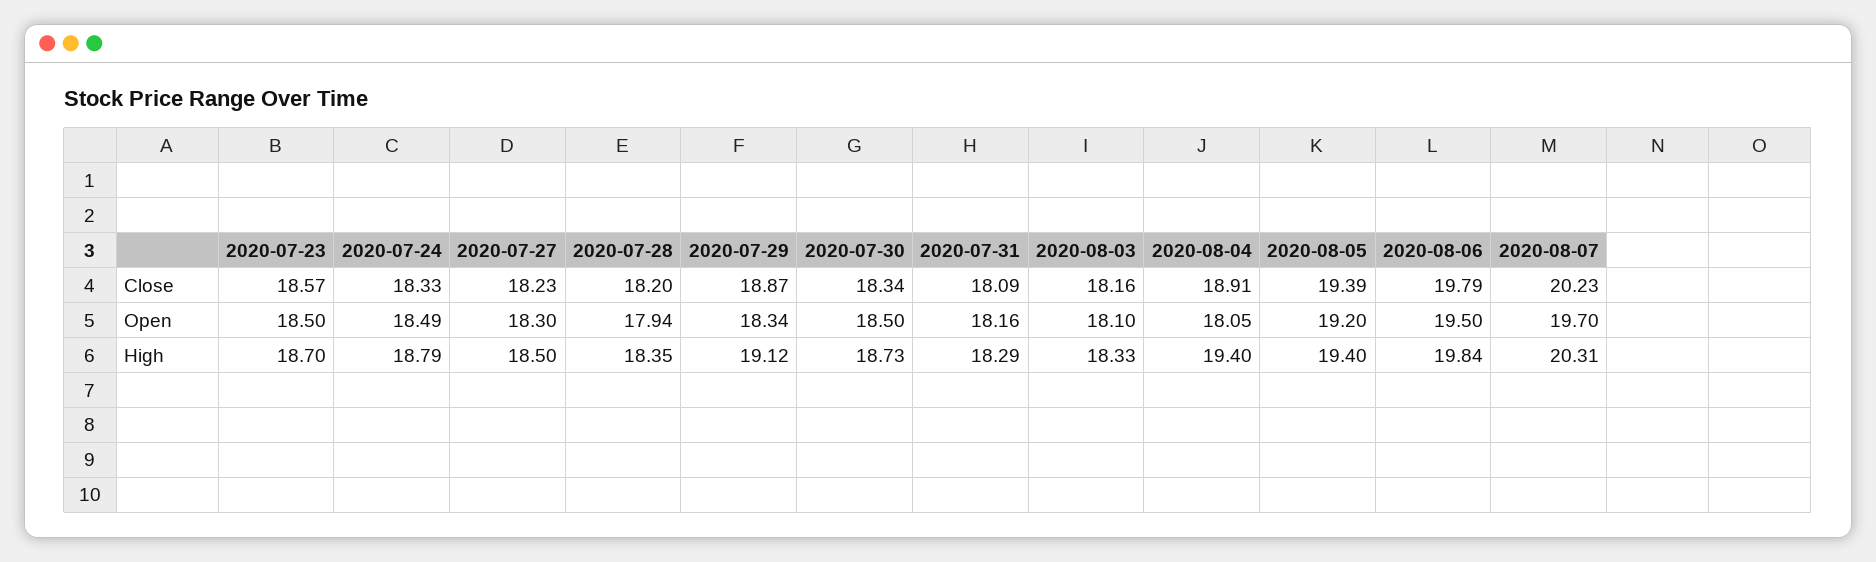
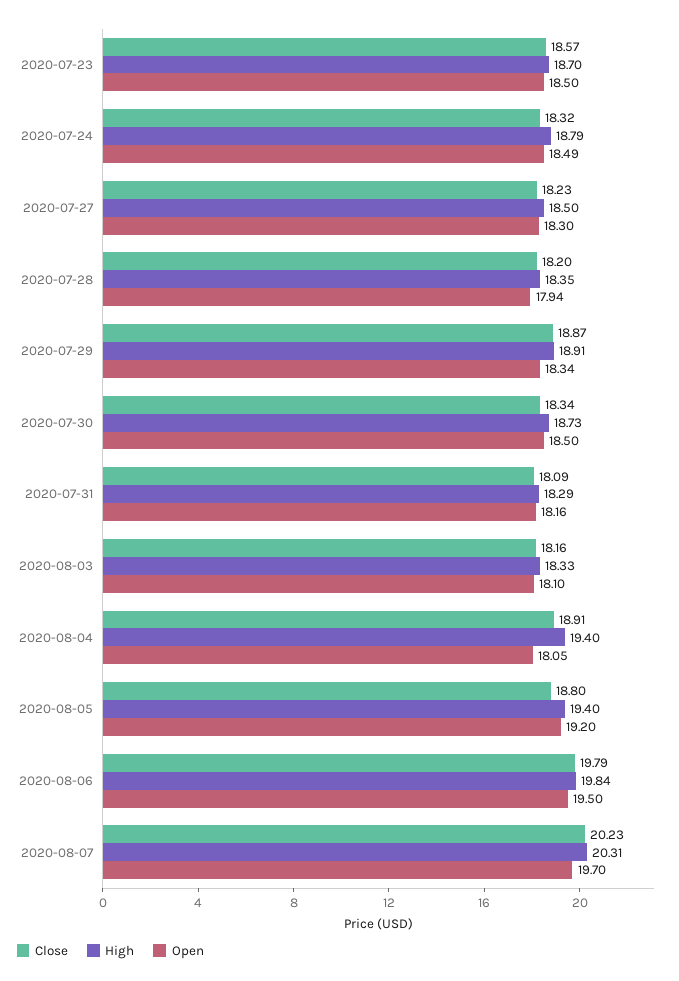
Close, 2020-07-24: 18.33 -> 18.32
Close, 2020-08-05: 19.39 -> 18.8
High, 2020-07-29: 19.12 -> 18.91

